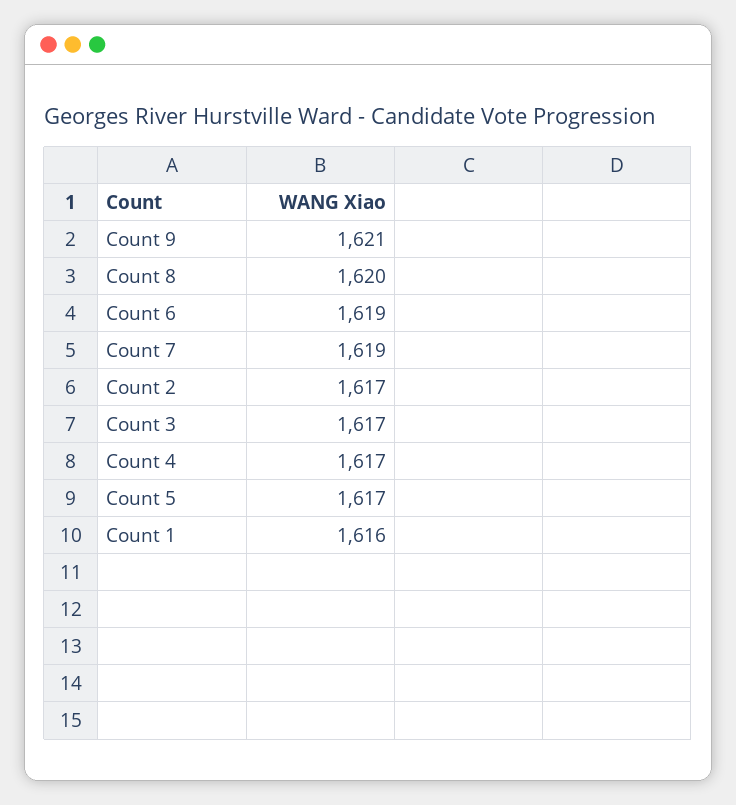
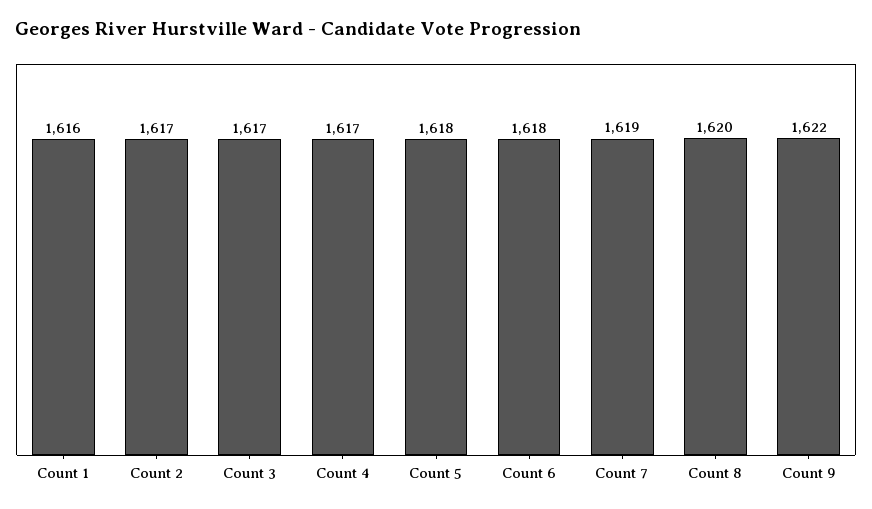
Count 9: 1621 -> 1622
Count 6: 1619 -> 1618
Count 5: 1617 -> 1618

